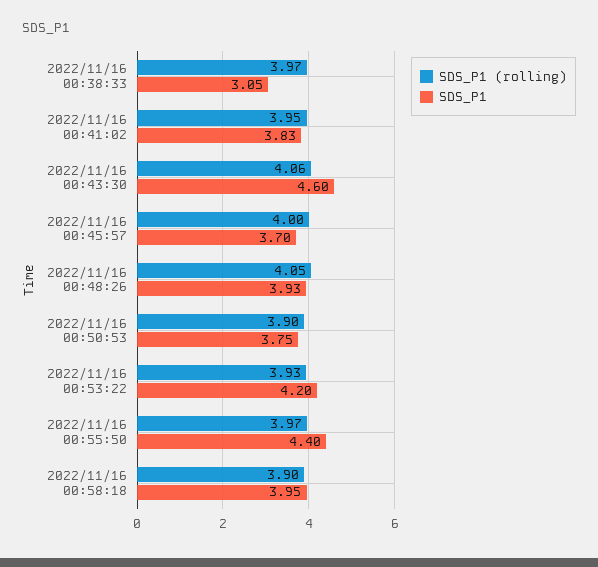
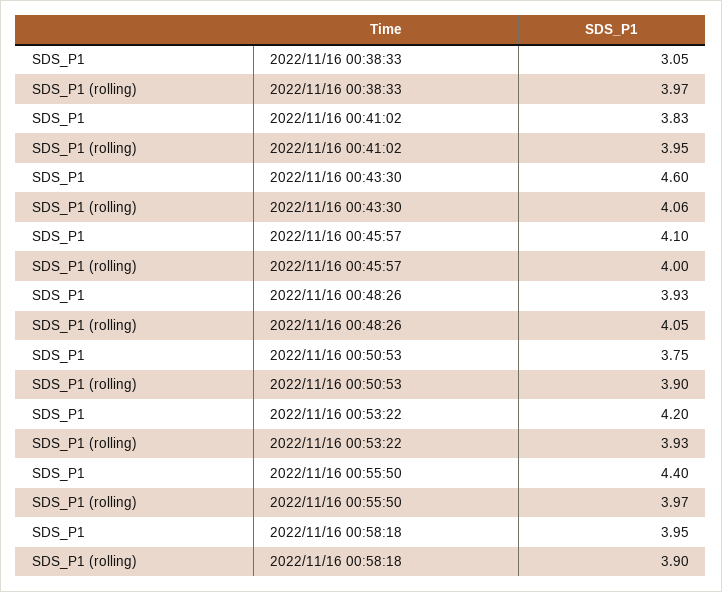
SDS_P1, 2022/11/16 00:45:57: 3.7 -> 4.1

